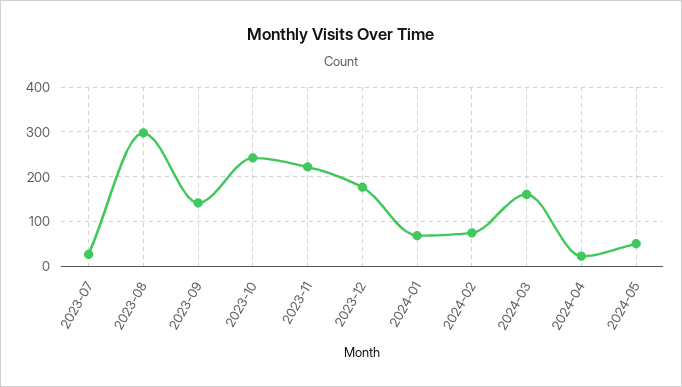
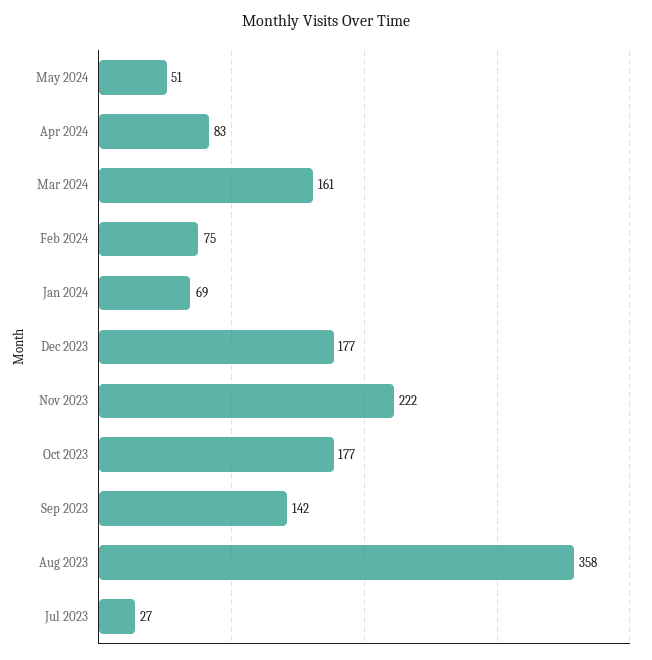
2023-08: 300 -> 358
2023-10: 240 -> 177
2024-04: 20 -> 83

